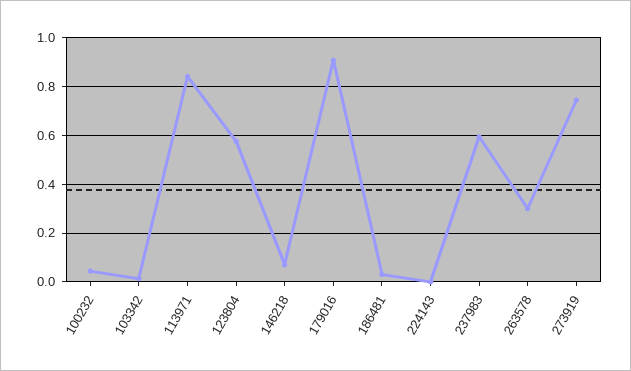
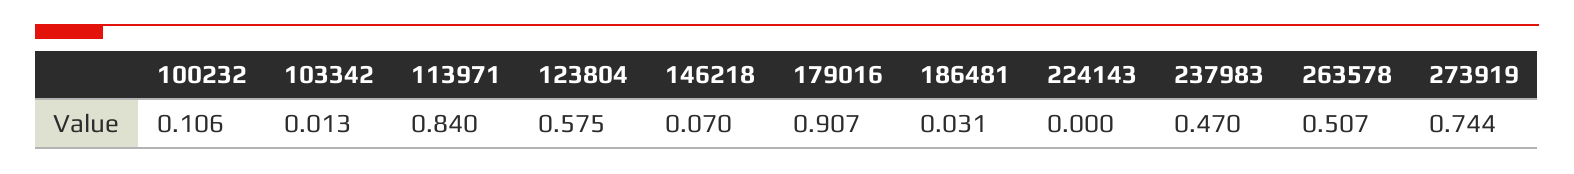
100232: 0.05 -> 0.106
237983: 0.6 -> 0.47
263578: 0.3 -> 0.507

